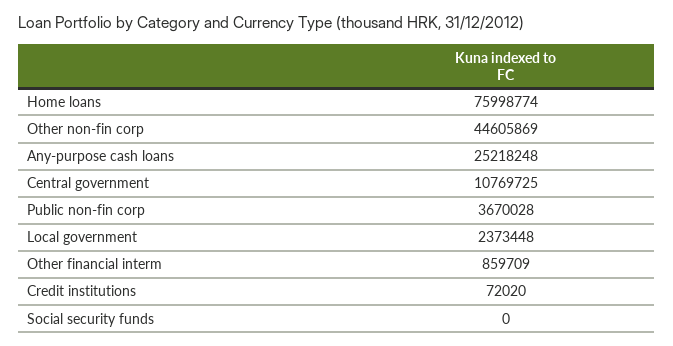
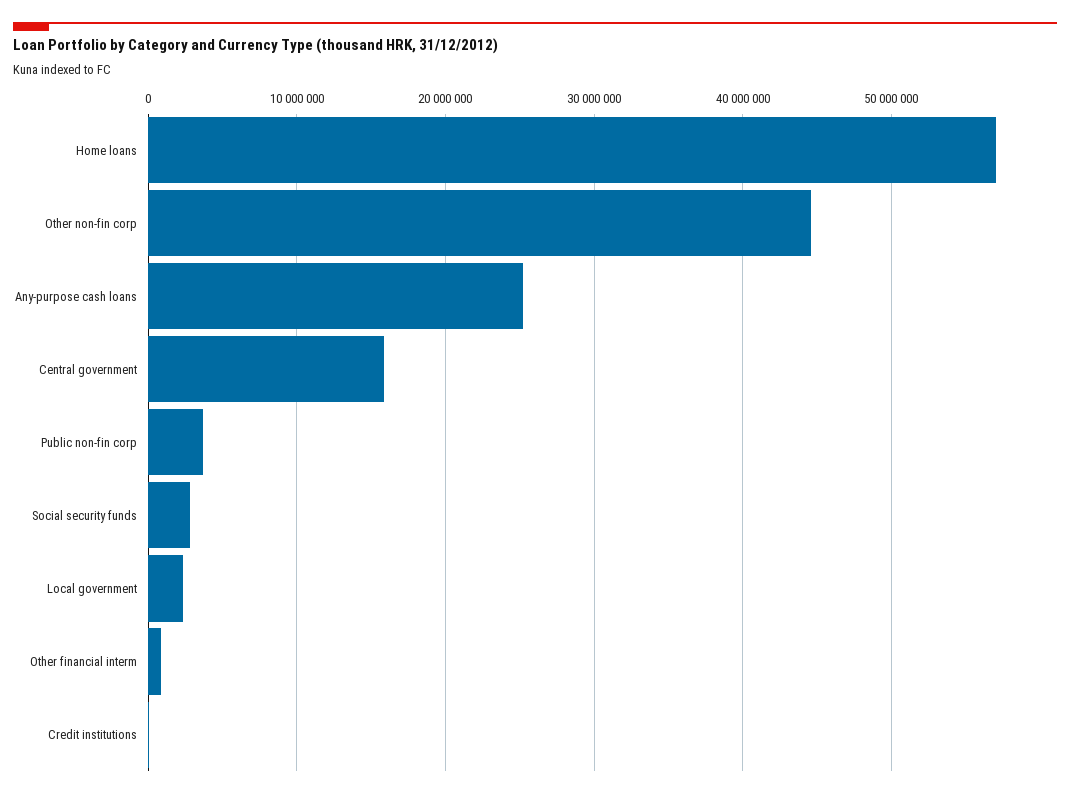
Home loans: 75998774 -> 57000000
Central government: 10769725 -> 16000000
Social security funds: 0 -> 3000000

